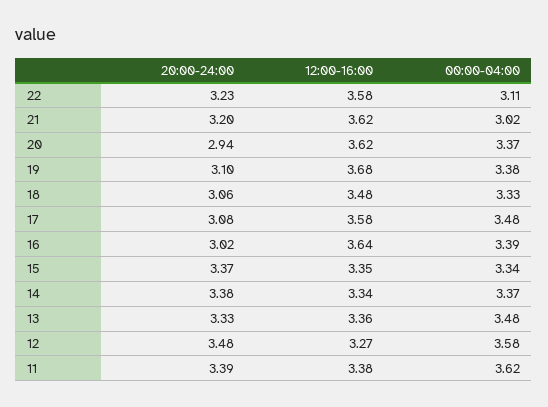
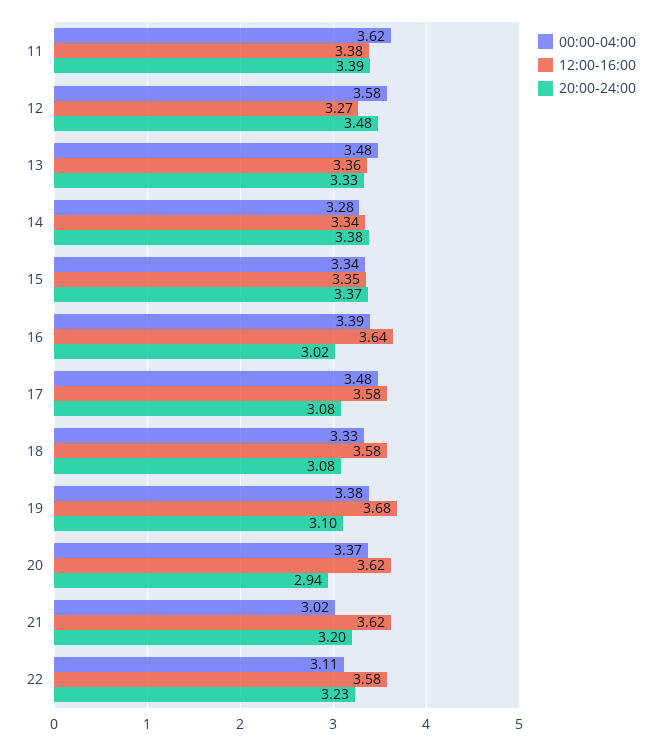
20:00-24:00, 18: 3.06 -> 3.08
12:00-16:00, 18: 3.48 -> 3.58
00:00-04:00, 14: 3.37 -> 3.28

